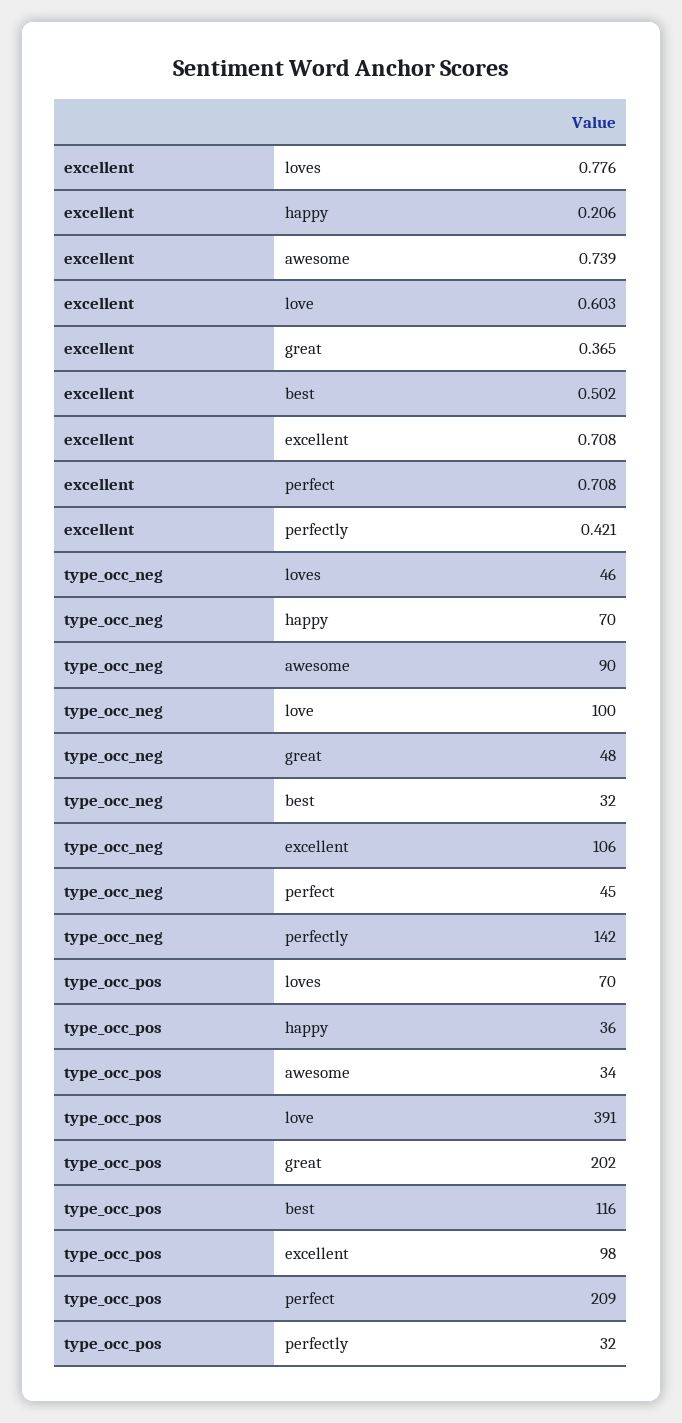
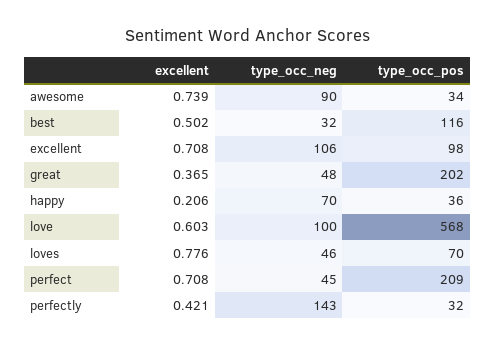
type_occ_neg, perfectly: 142 -> 143
type_occ_pos, love: 391 -> 568

